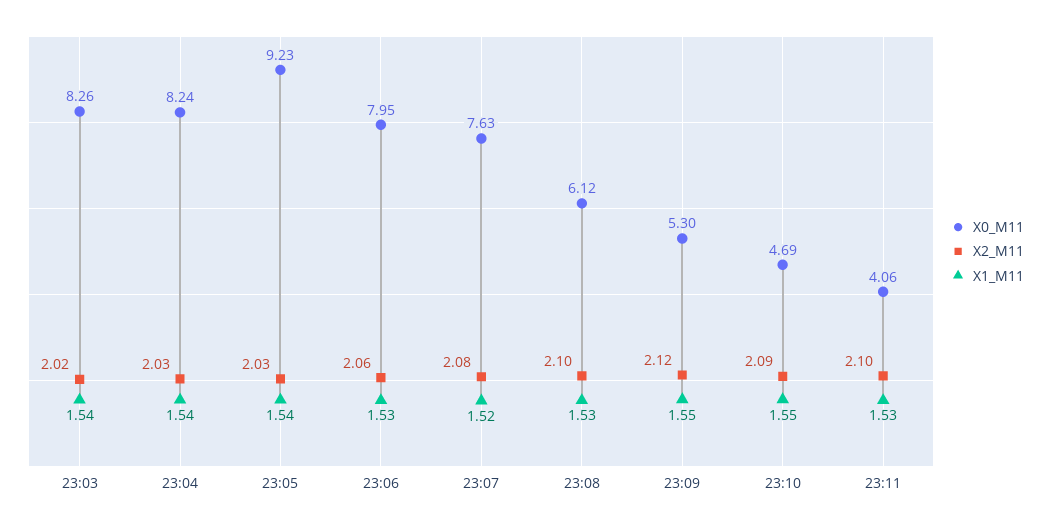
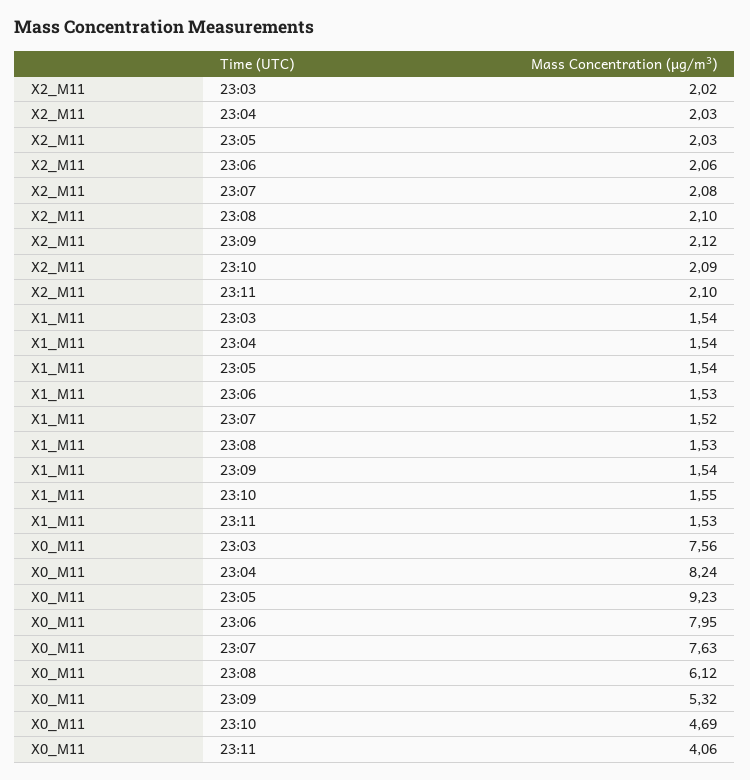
X0_M11, 23:03: 8.26 -> 7.56
X0_M11, 23:09: 5.3 -> 5.32
X1_M11, 23:09: 1.55 -> 1.54

